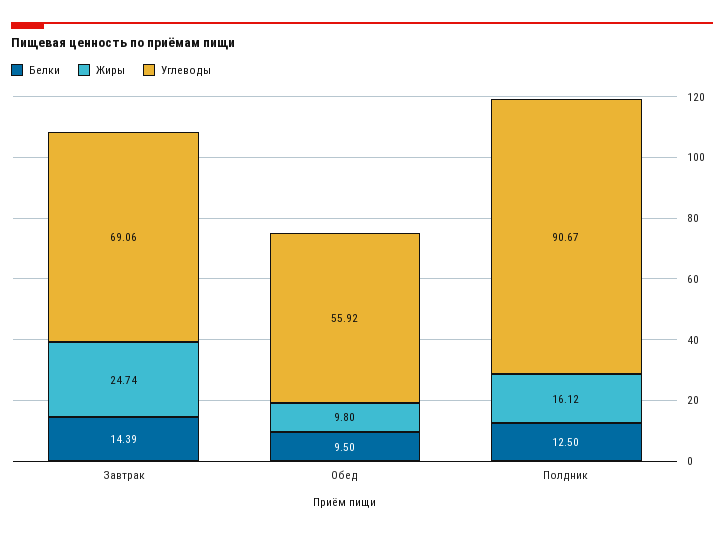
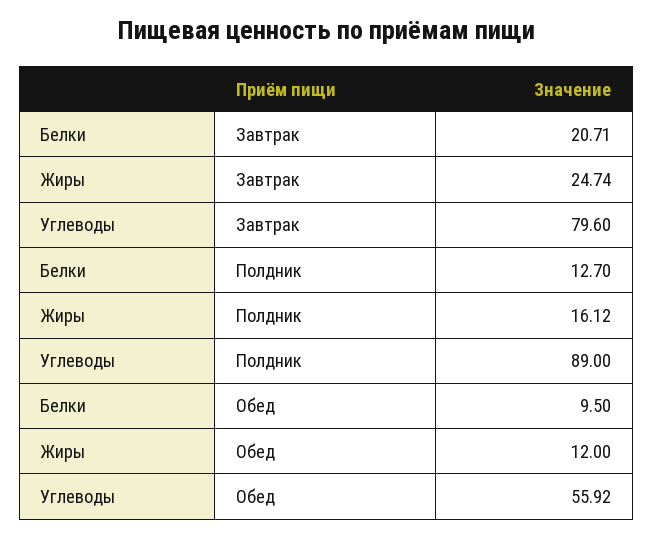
Белки, Завтрак: 14.39 -> 20.71
Углеводы, Завтрак: 69.06 -> 79.6
Жиры, Обед: 9.8 -> 12
Белки, Полдник: 12.5 -> 12.7
Углеводы, Полдник: 90.67 -> 89

